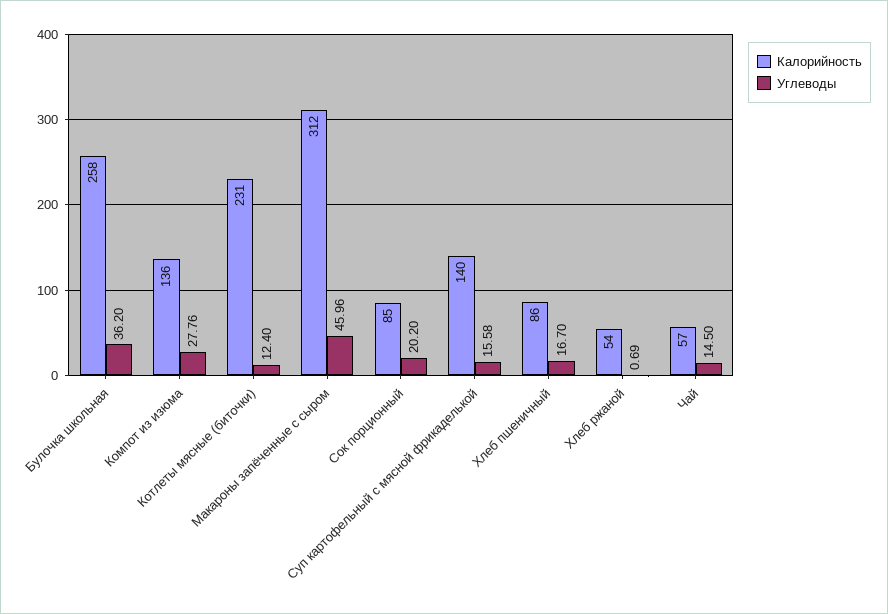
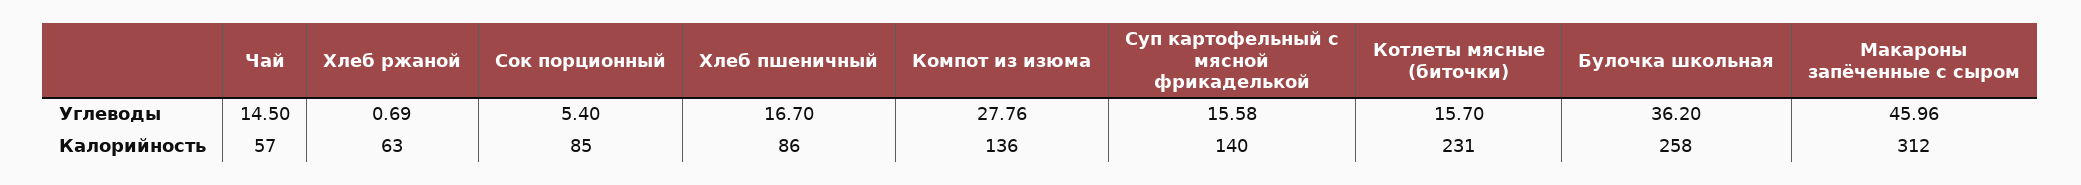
Углеводы, Котлеты мясные (биточки): 12.4 -> 15.7
Углеводы, Сок порционный: 20.2 -> 5.4
Калорийность, Хлеб ржаной: 54 -> 63

